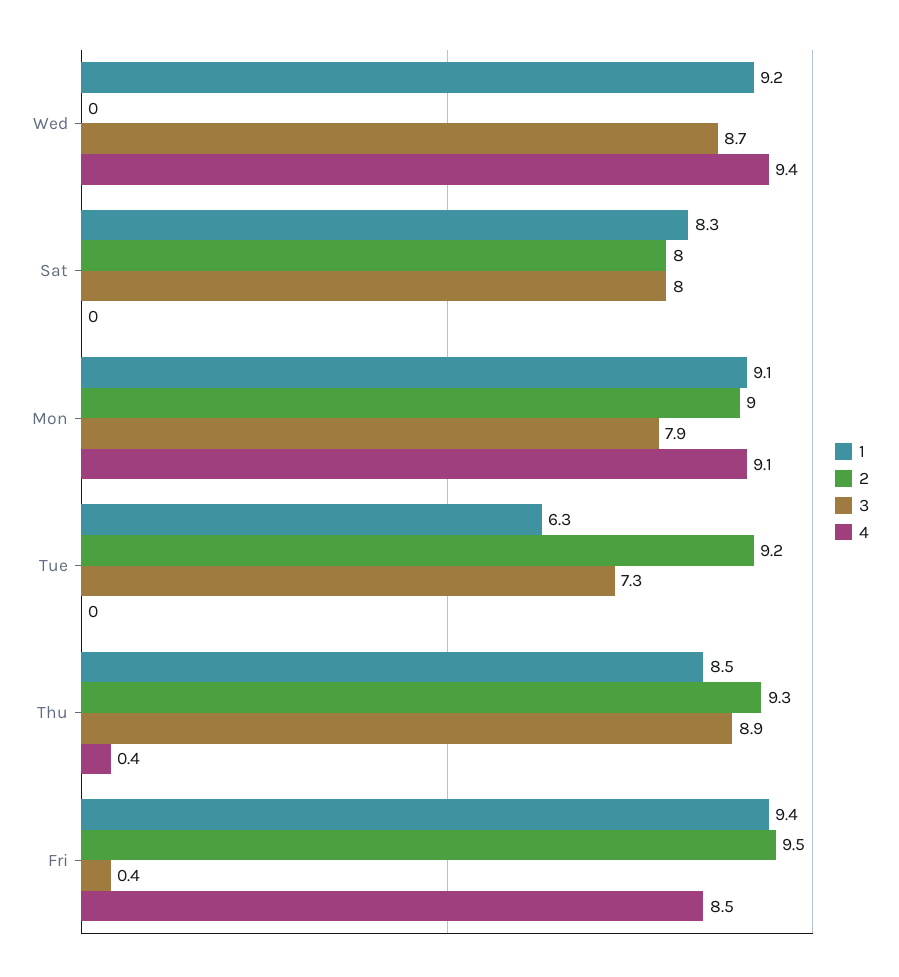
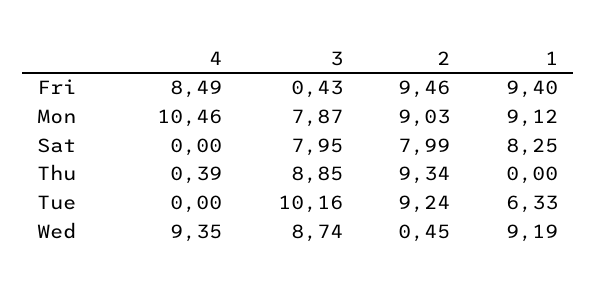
2, Wed: 0 -> 0.45
4, Mon: 9.1 -> 10.46
3, Tue: 7.3 -> 10.16
1, Thu: 8.5 -> 0

